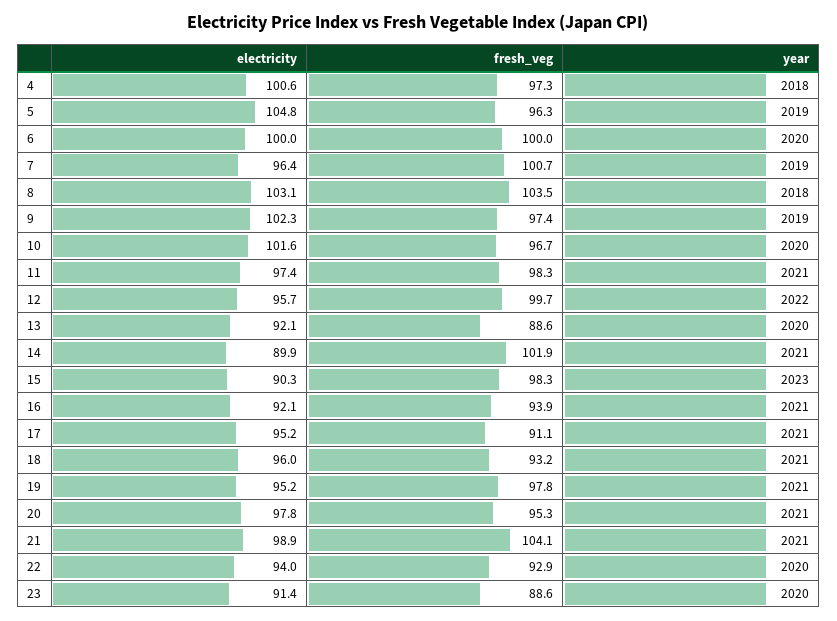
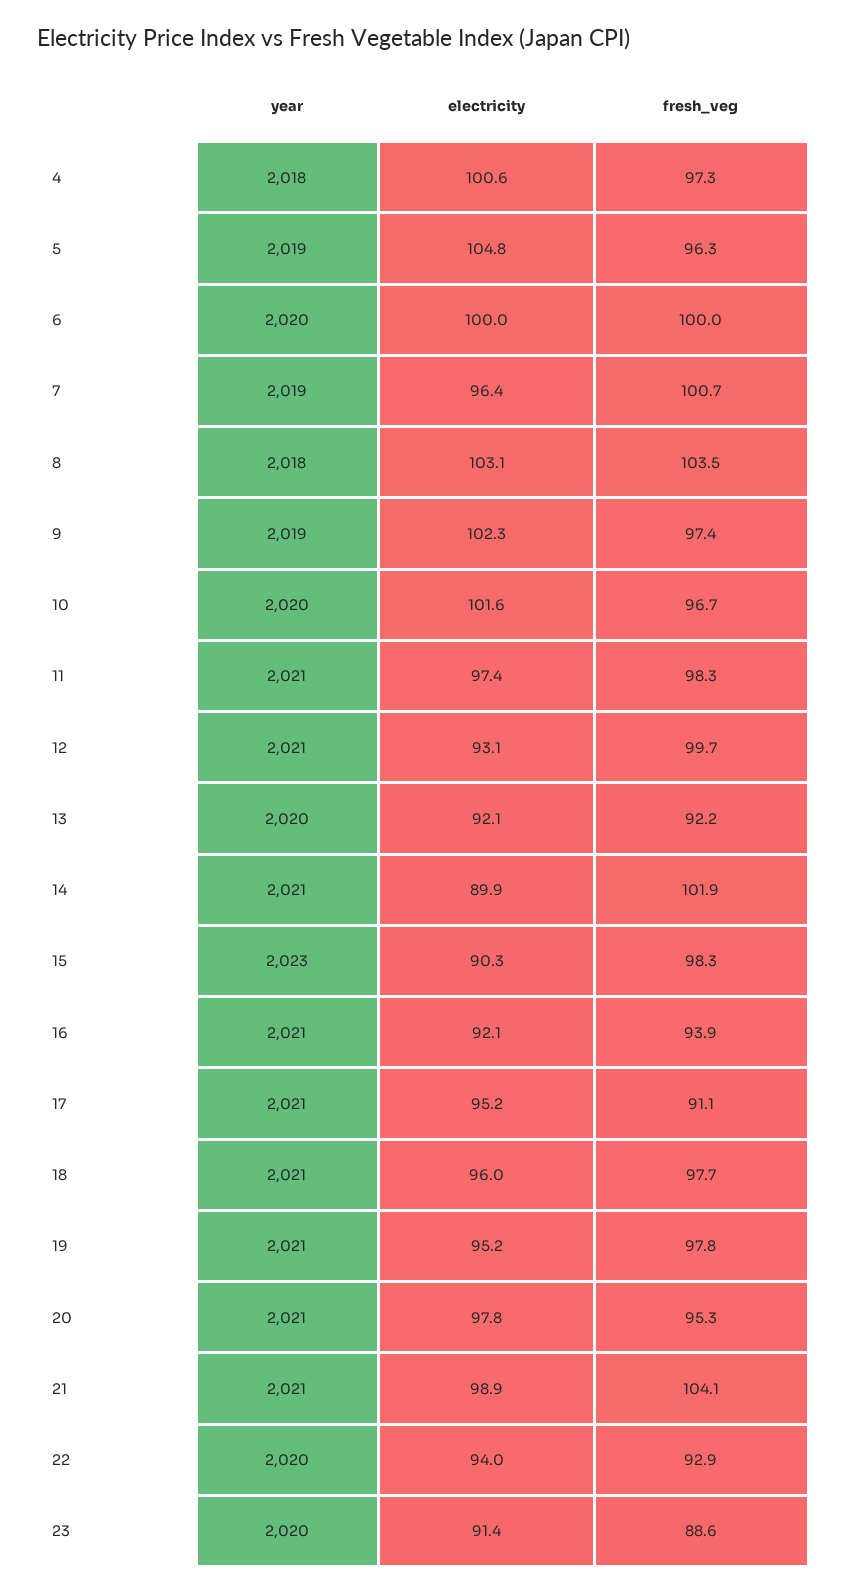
electricity, 12: 95.7 -> 93.1
year, 12: 2022 -> 2021
fresh_veg, 13: 88.6 -> 92.2
fresh_veg, 18: 93.2 -> 97.7

